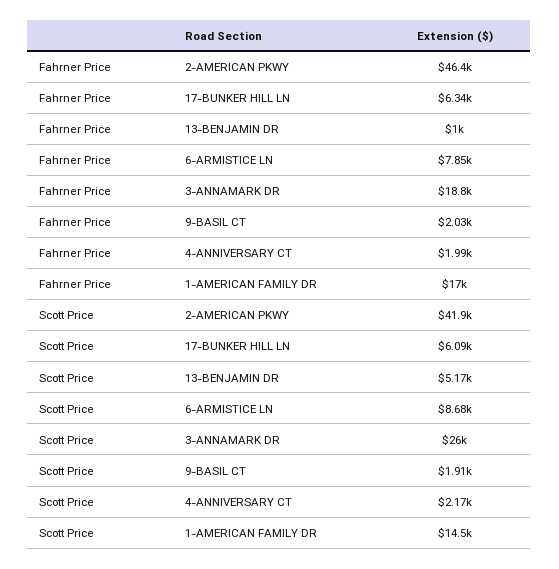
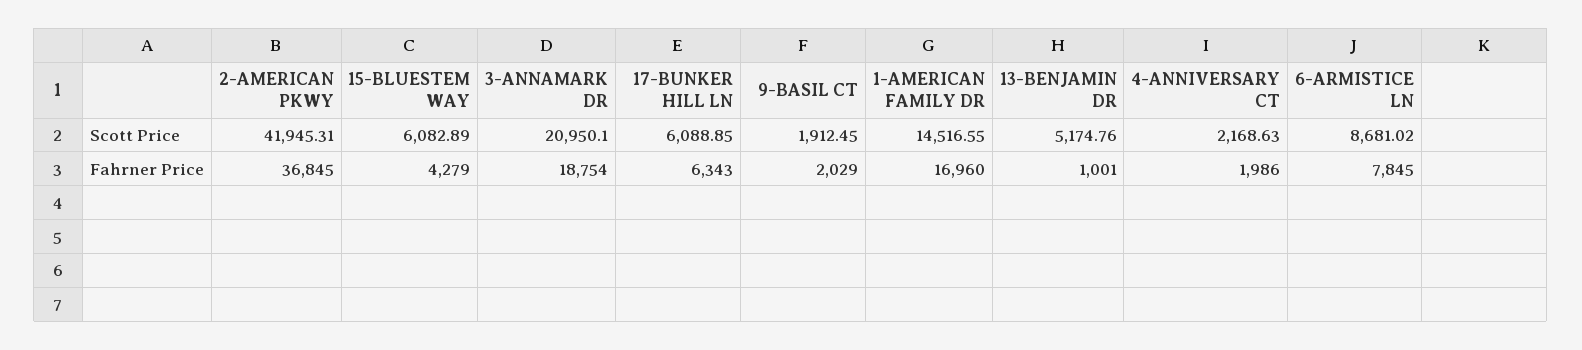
Fahrner Price, 2-AMERICAN PKWY: 46400 -> 36845
Scott Price, 3-ANNAMARK DR: 26000 -> 20950.1
Scott Price, 15-BLUESTEM WAY: none -> 6082.89
Fahrner Price, 15-BLUESTEM WAY: none -> 4279

